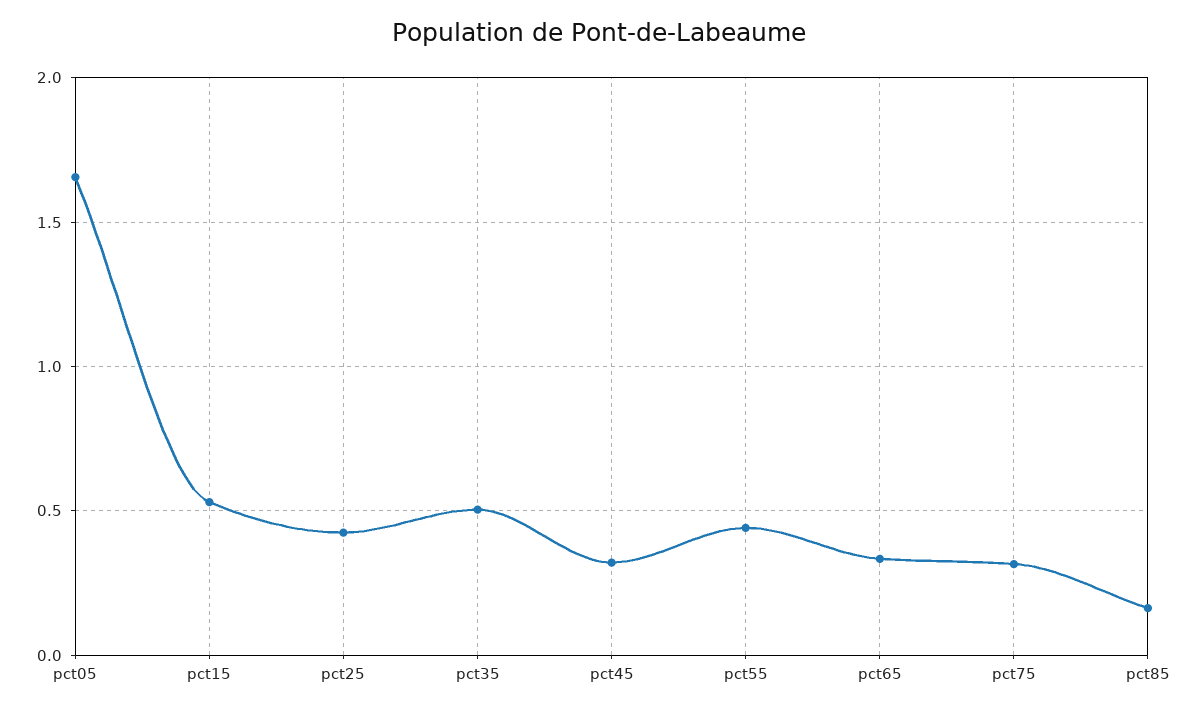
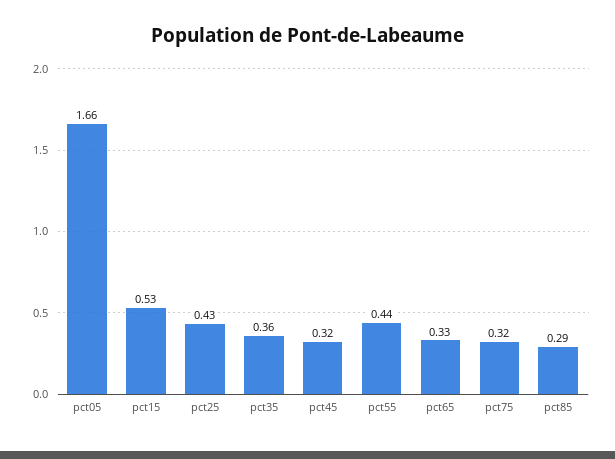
pct35: 0.5 -> 0.36
pct85: 0.15 -> 0.29

